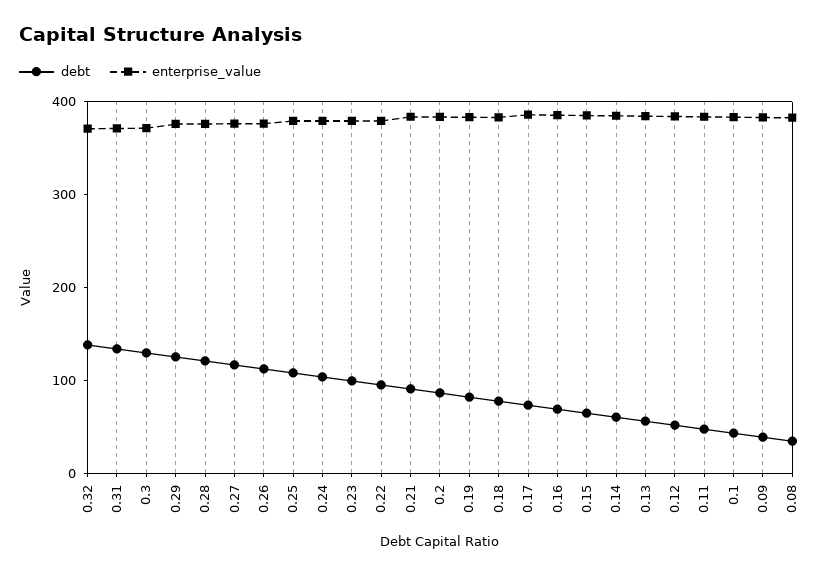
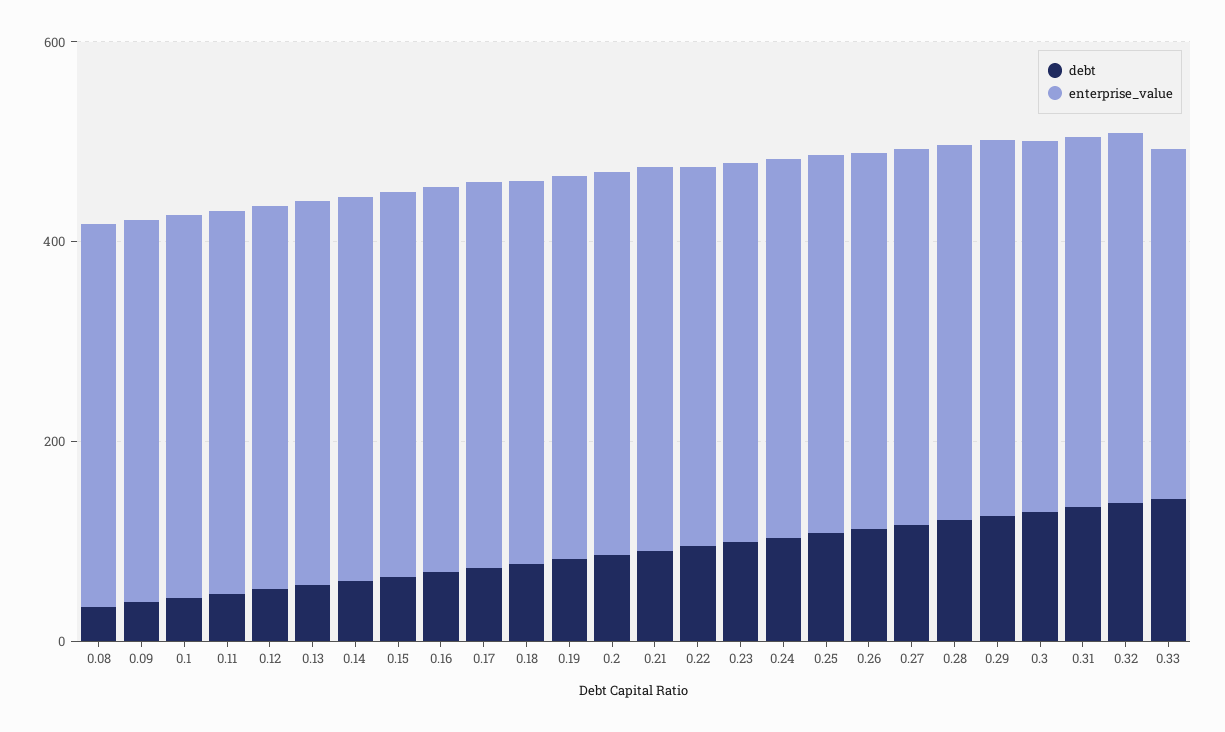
debt, 0.33: none -> 150
enterprise_value, 0.33: none -> 350

